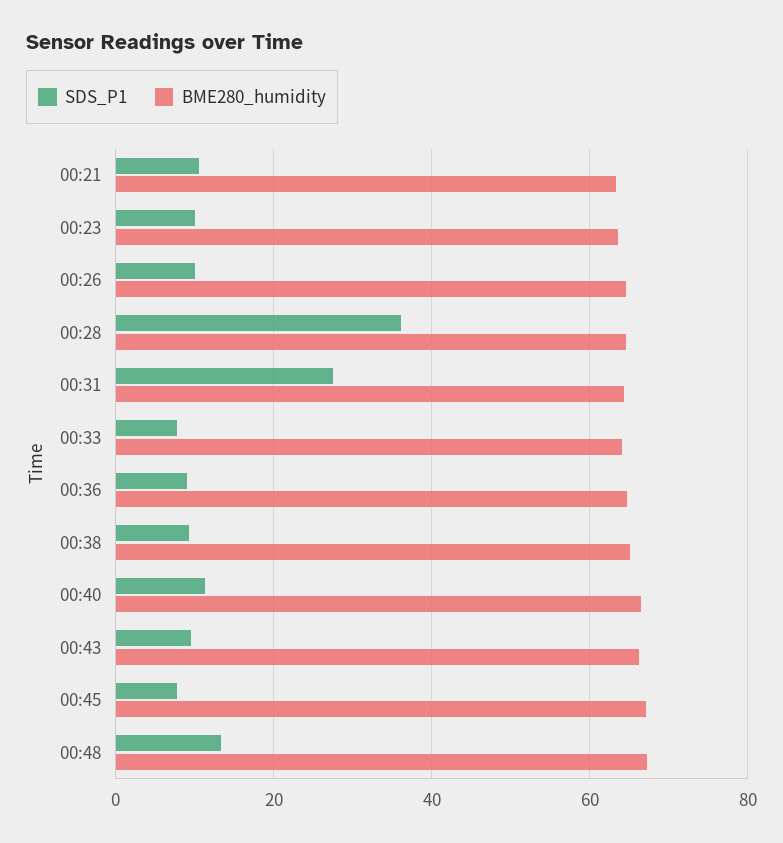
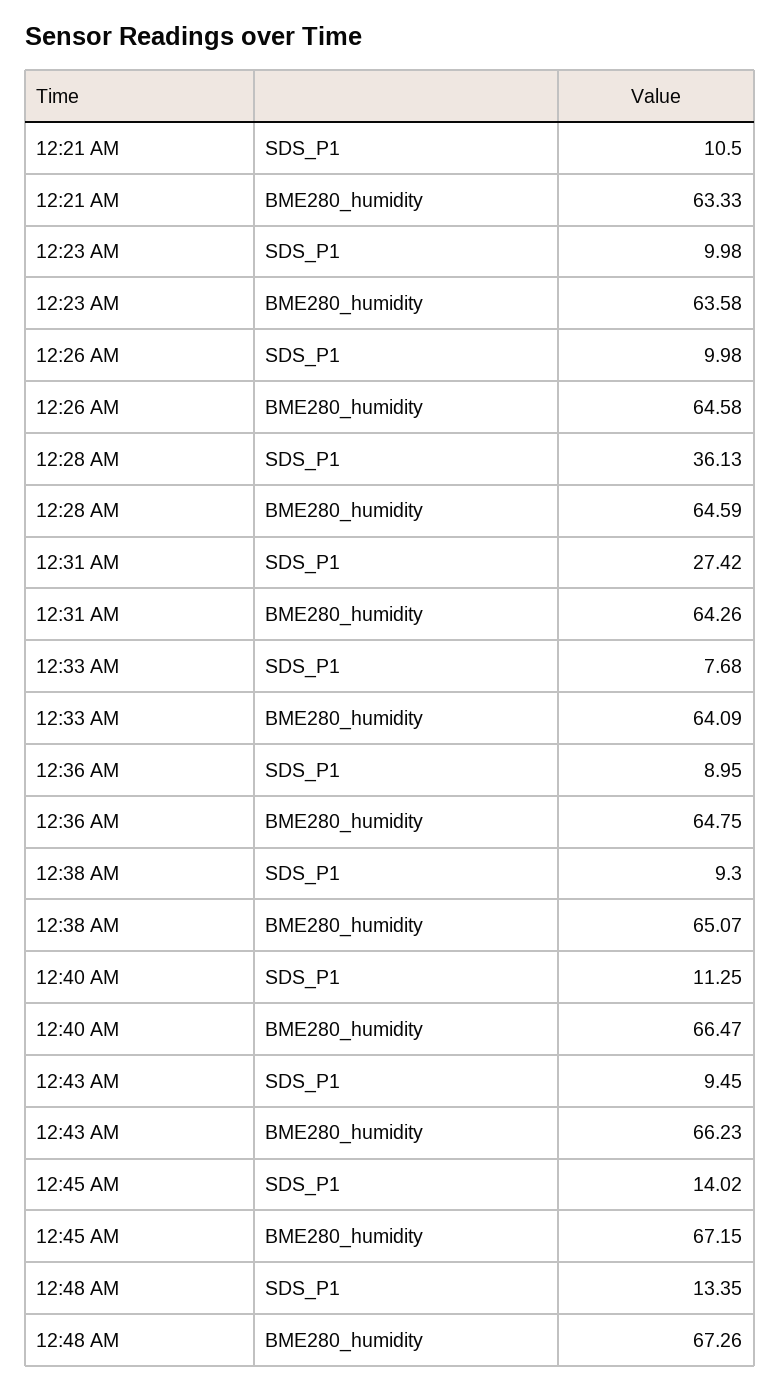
SDS_P1, 00:45: 8 -> 14.02

